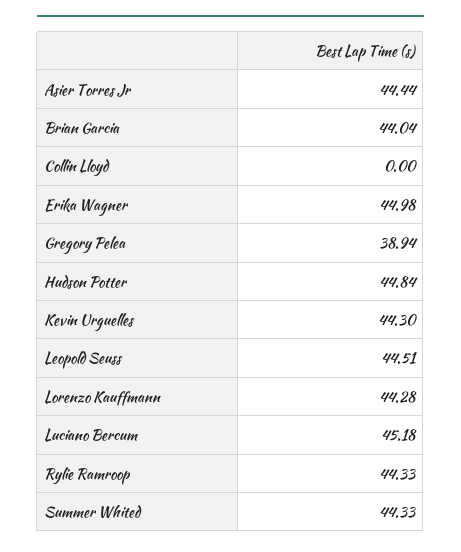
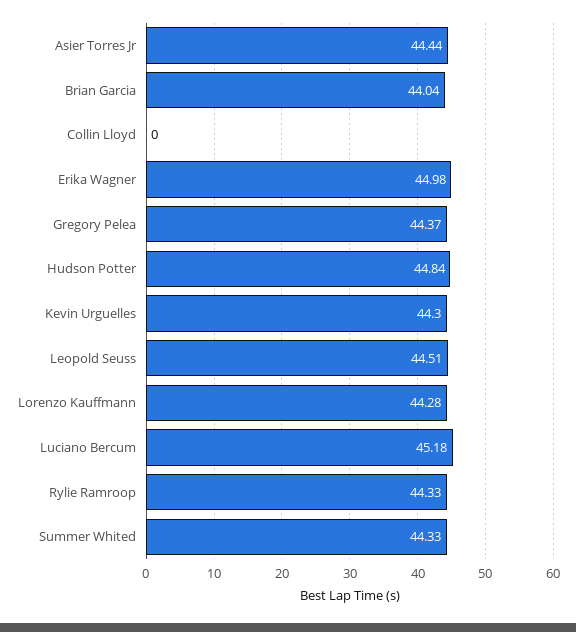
Gregory Pelea: 38.94 -> 44.37

